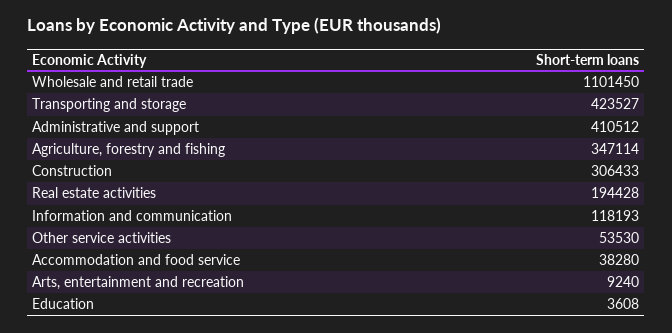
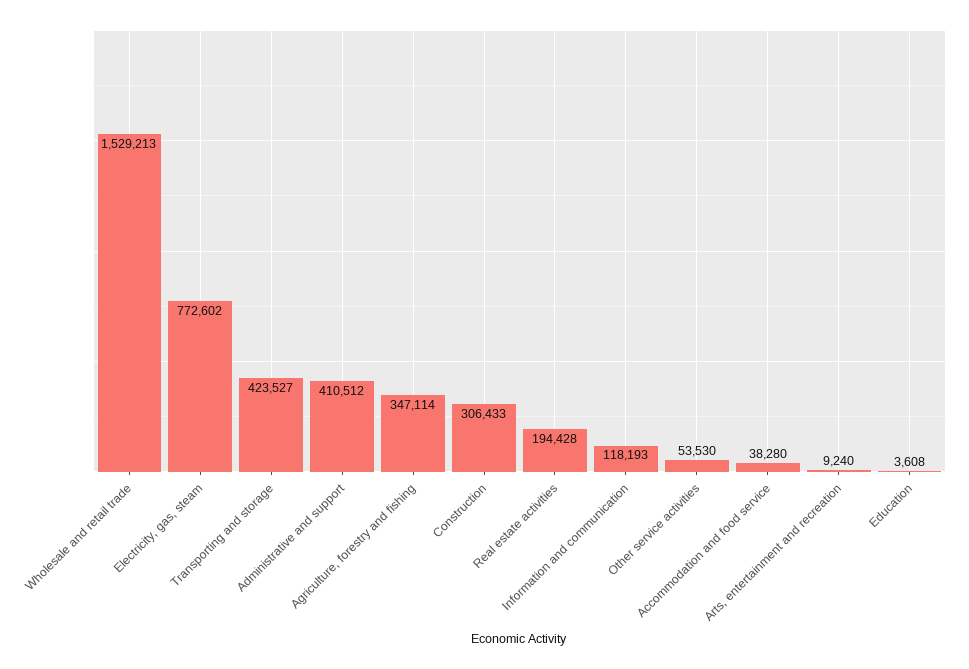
Wholesale and retail trade: 1101450 -> 1529213
Electricity, gas, steam: none -> 772602

